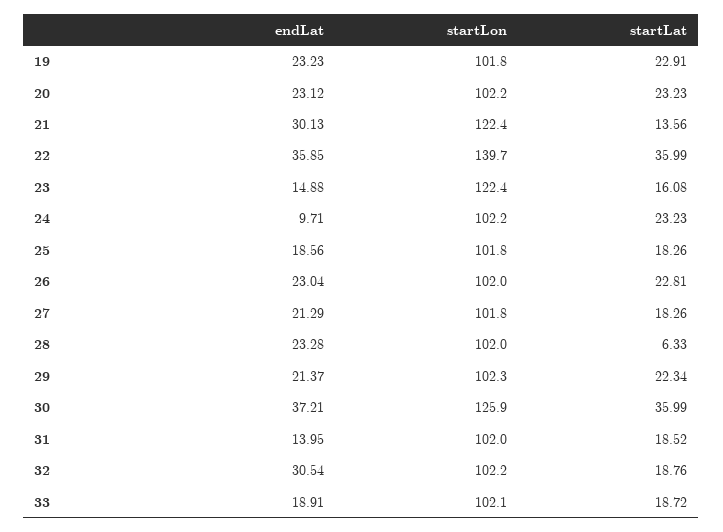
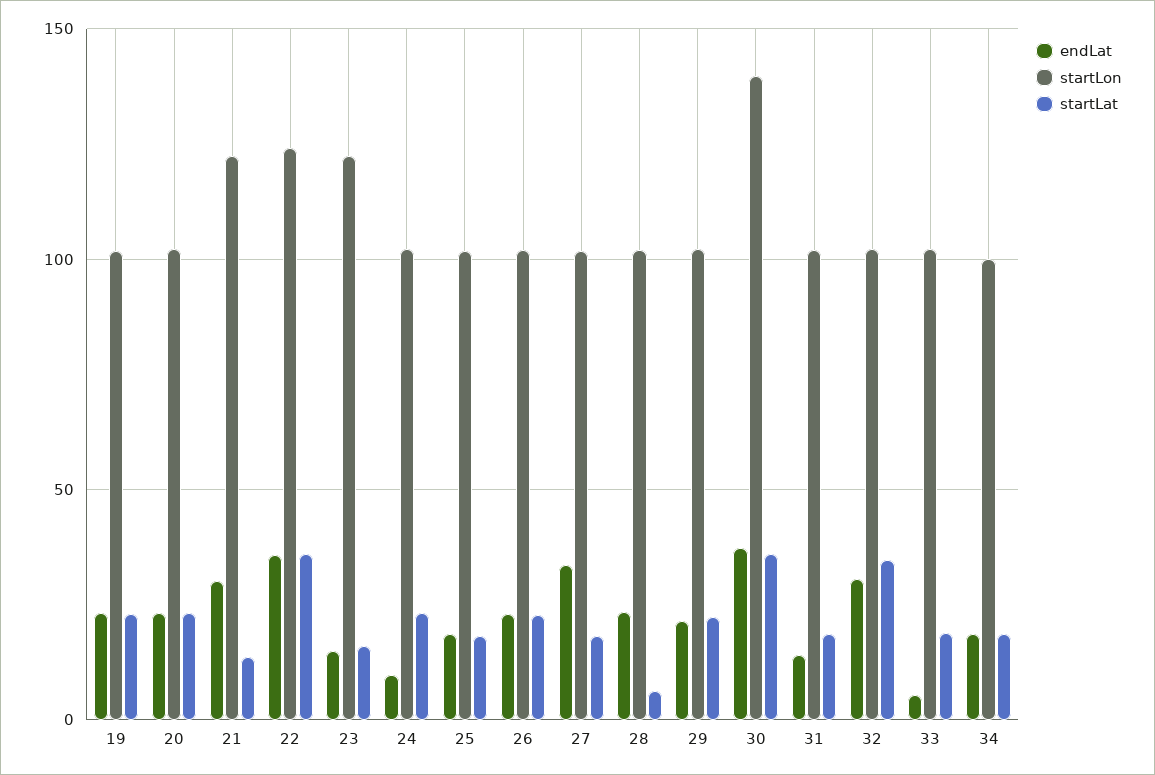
startLon, 22: 139.7 -> 125
endLat, 27: 21.29 -> 35
startLon, 30: 125.9 -> 140
startLat, 32: 18.76 -> 35
endLat, 33: 18.91 -> 5
endLat, 34: none -> 20
startLon, 34: none -> 100
startLat, 34: none -> 20

